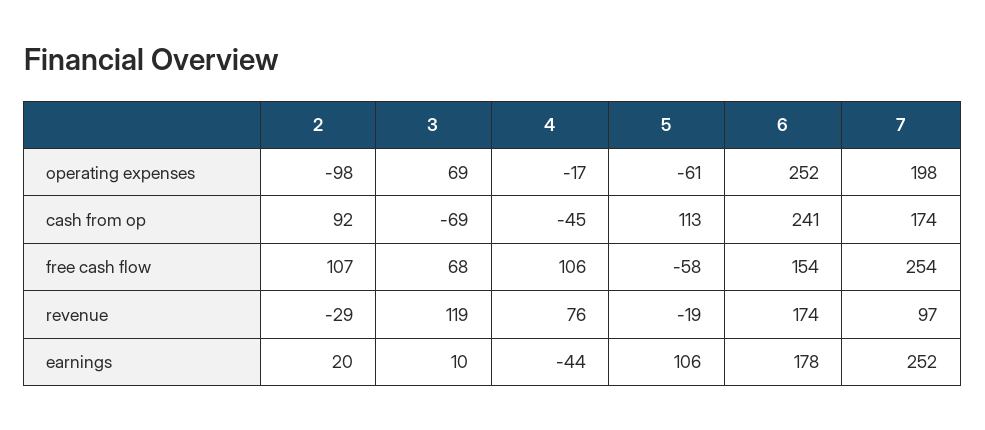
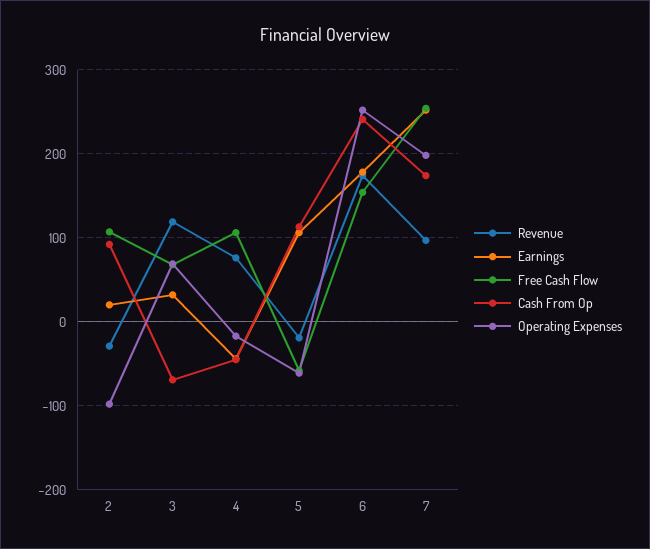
earnings, 3: 10 -> 30

